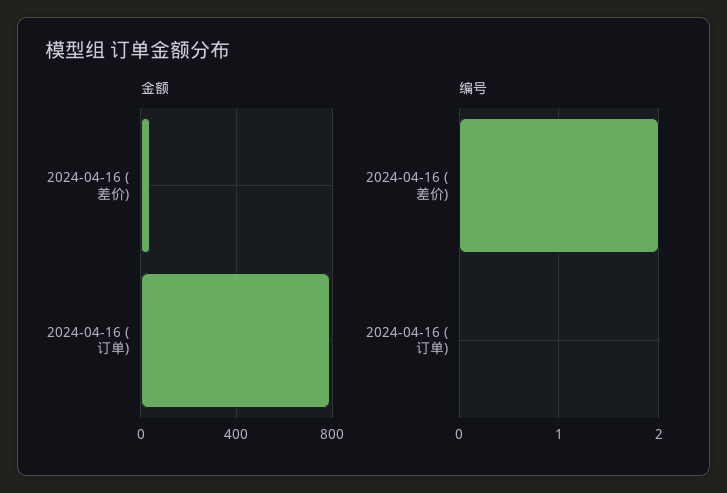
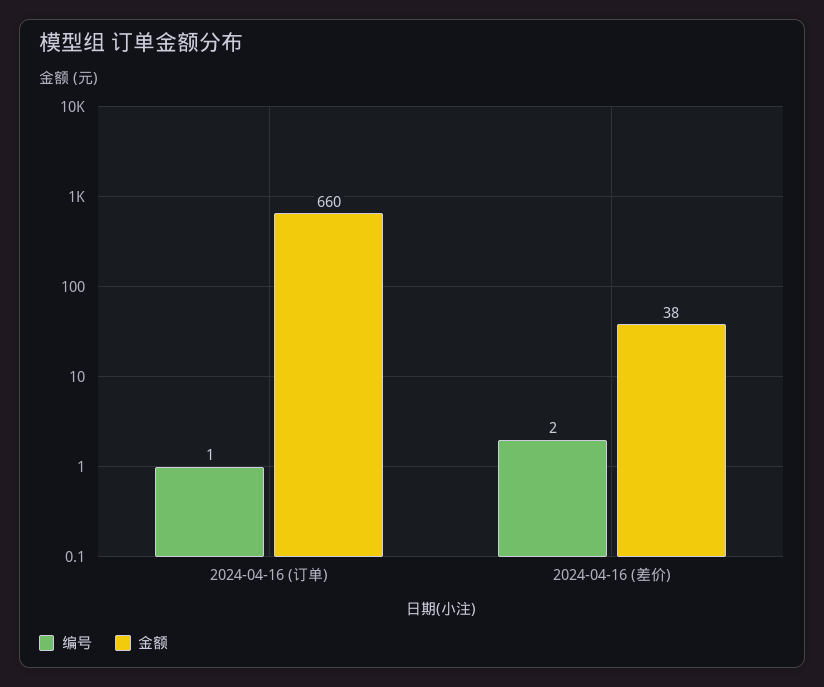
金额, 2024-04-16 (订单): 800 -> 660
编号, 2024-04-16 (订单): 0 -> 1

